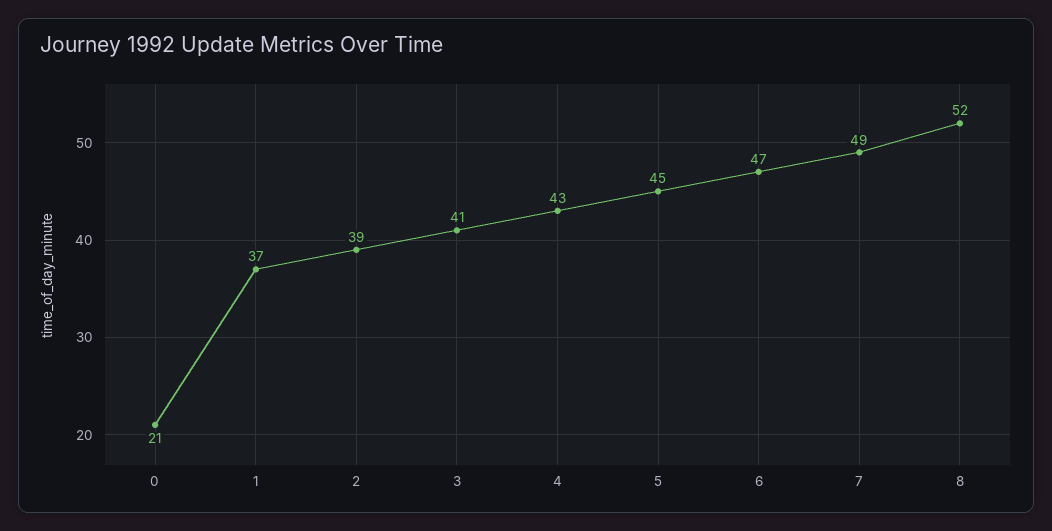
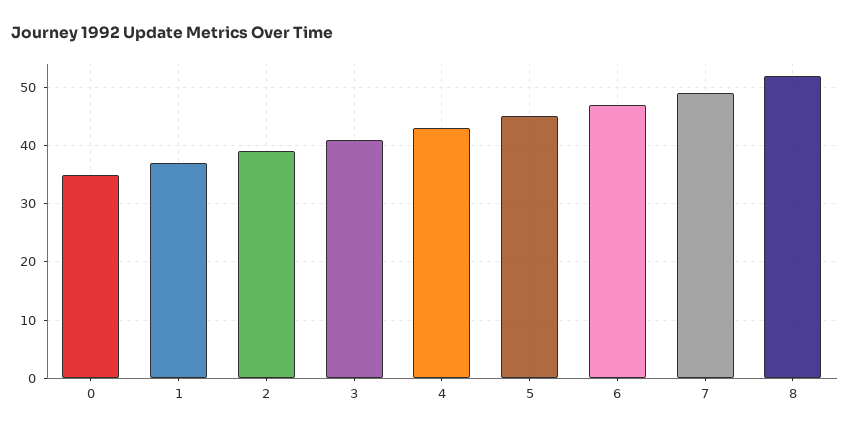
0: 21 -> 35

